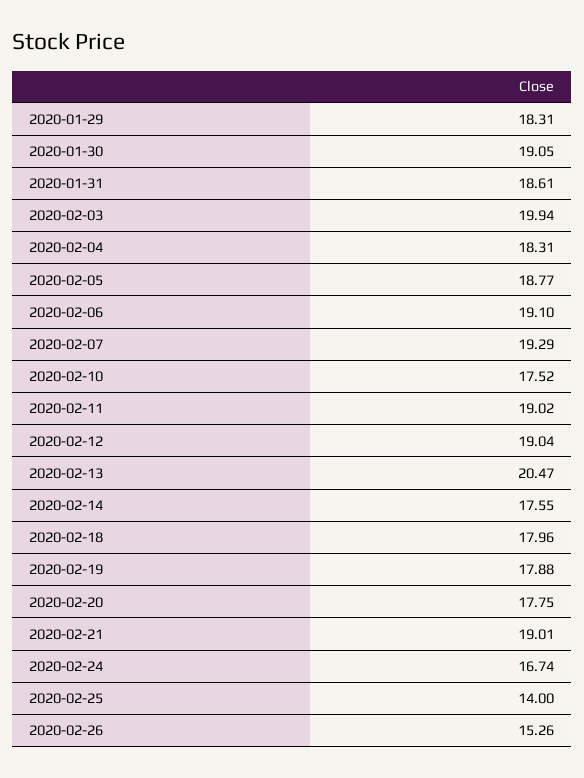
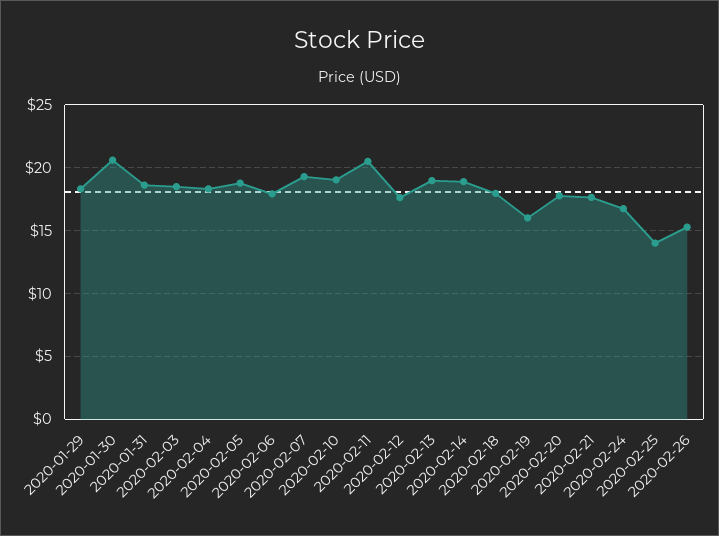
2020-01-30: 19.05 -> 20.5
2020-02-03: 19.94 -> 18.5
2020-02-06: 19.1 -> 18
2020-02-10: 17.52 -> 19
2020-02-11: 19.02 -> 20.5
2020-02-12: 19.04 -> 17.5
2020-02-13: 20.47 -> 19
2020-02-14: 17.55 -> 19
2020-02-19: 17.88 -> 16
2020-02-21: 19.01 -> 17.5

